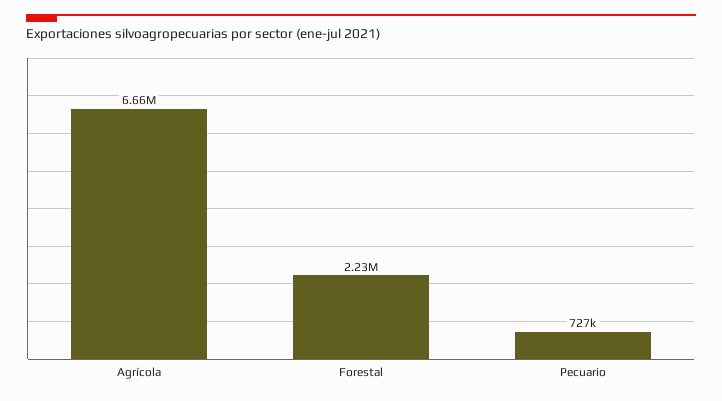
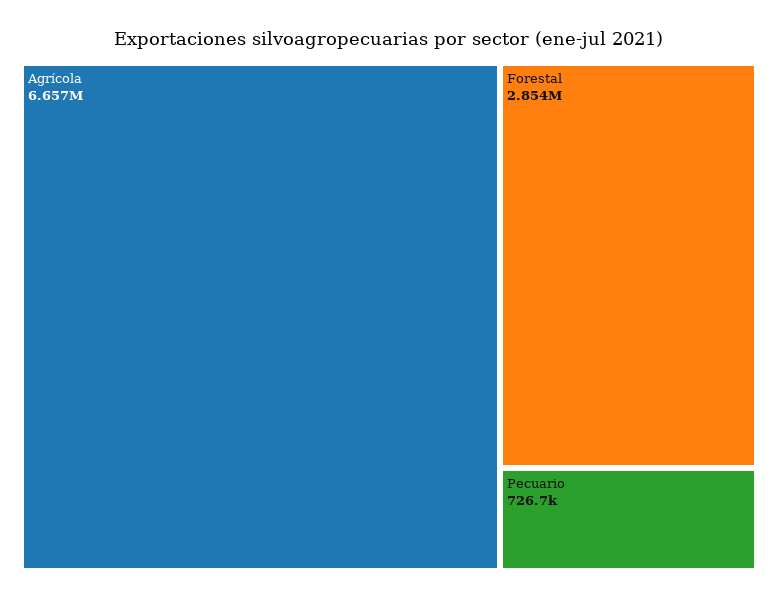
Forestal: 2230000 -> 2854000

